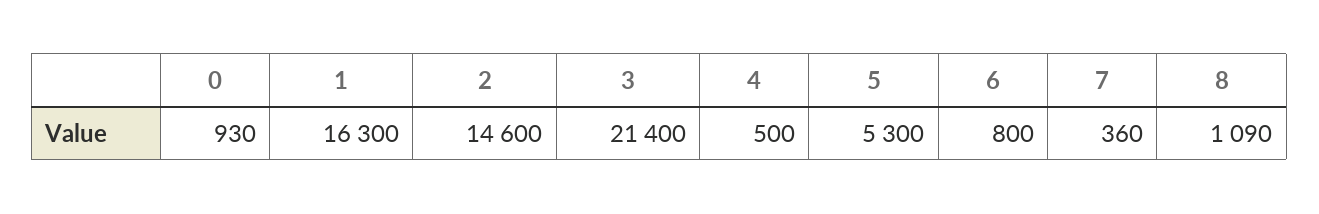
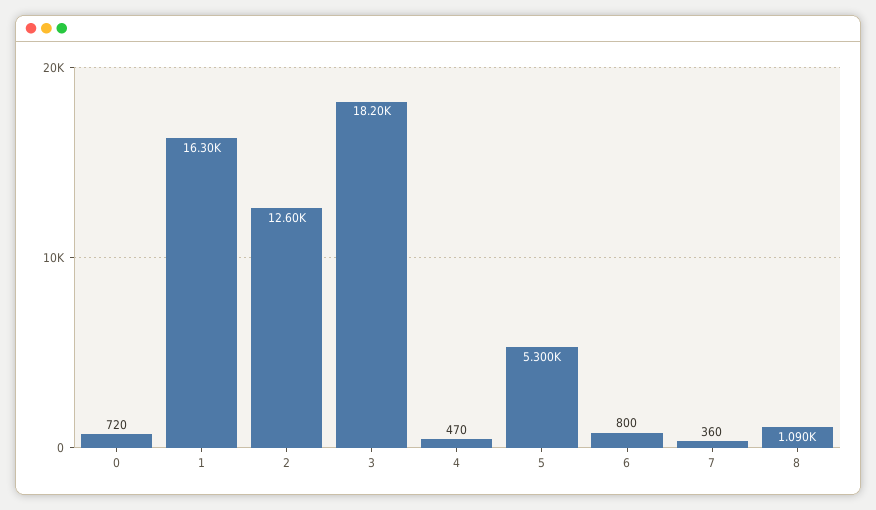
0: 930 -> 720
2: 14600 -> 12600
3: 21400 -> 18200
4: 500 -> 470

